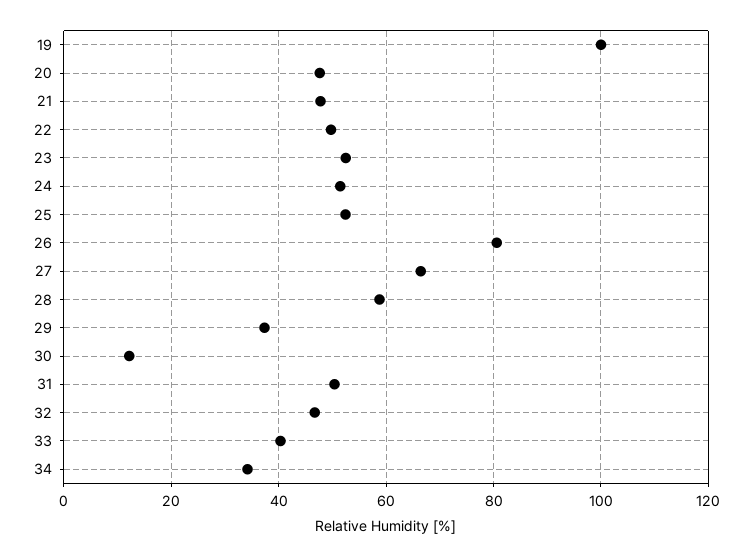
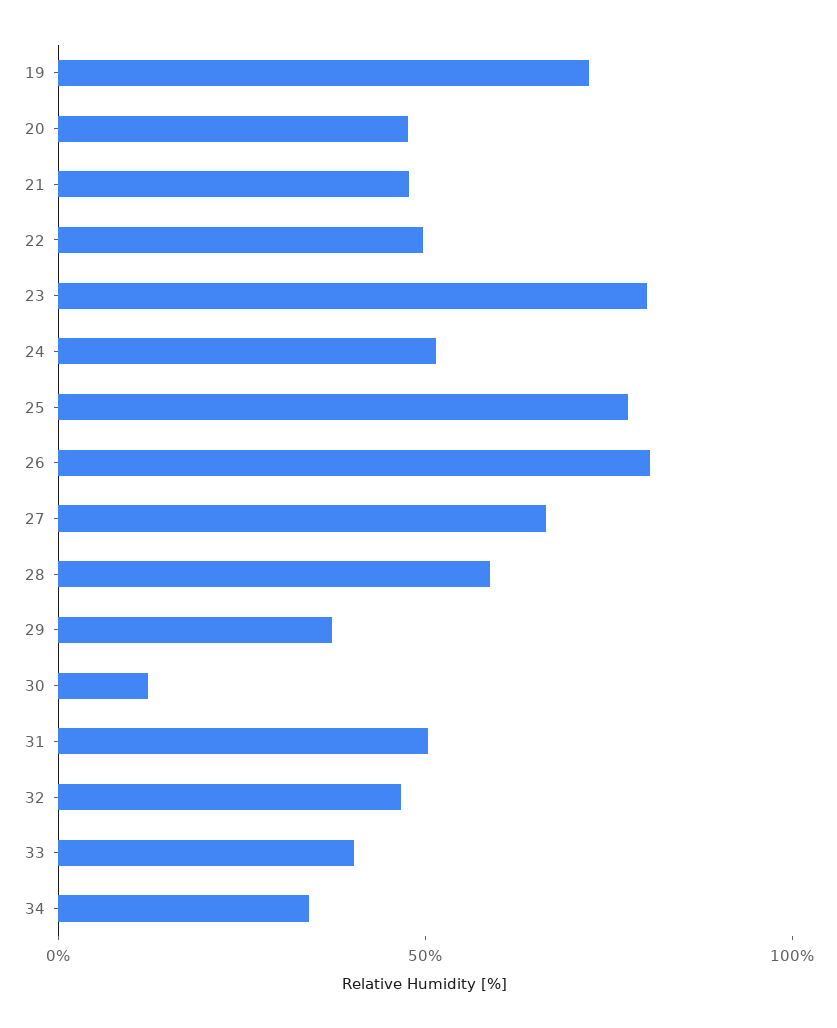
19: 100 -> 70
23: 52 -> 80
25: 52 -> 80

